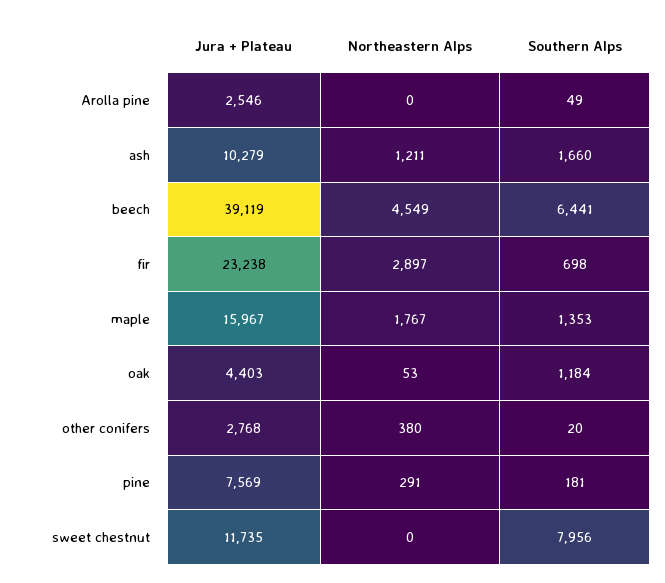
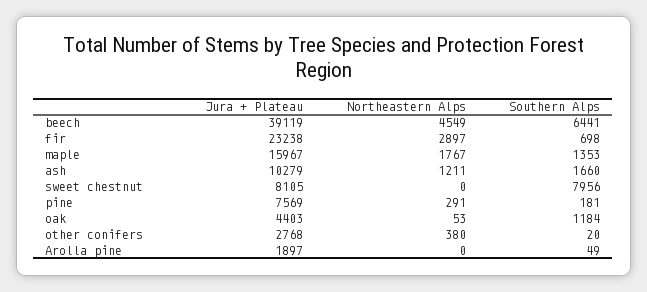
Jura + Plateau, Arolla pine: 2546 -> 1897
Jura + Plateau, sweet chestnut: 11735 -> 8105

